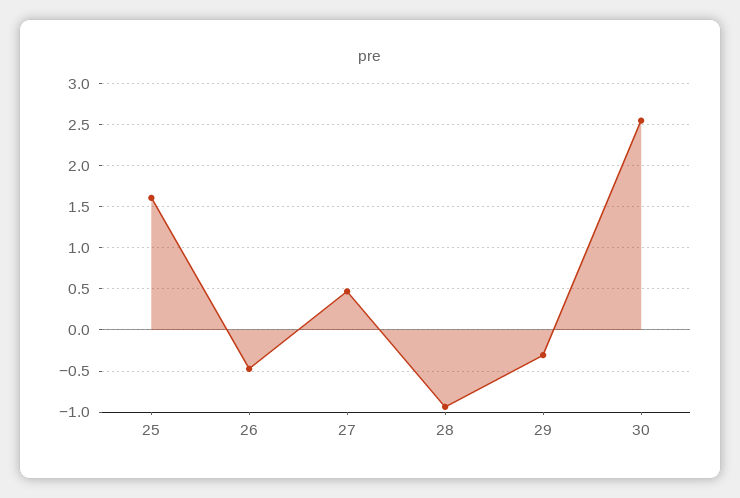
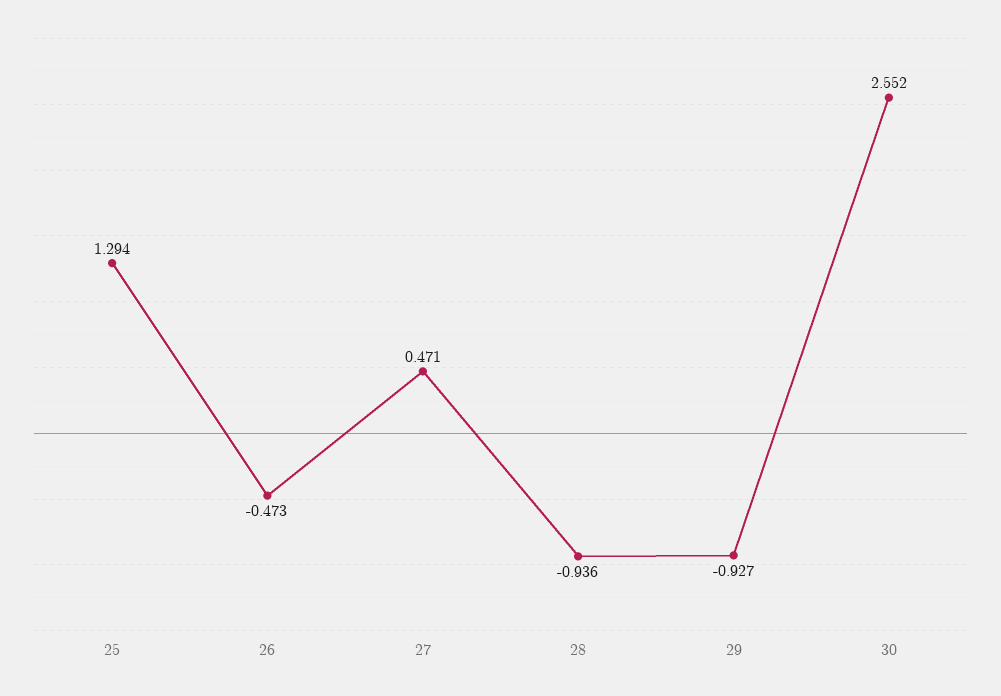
25: 1.6 -> 1.294
29: -0.3 -> -0.927

